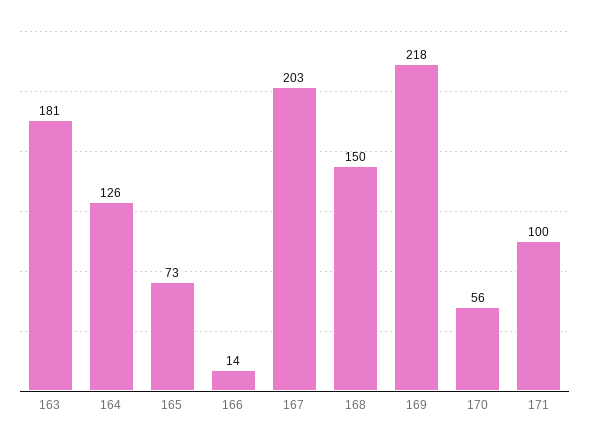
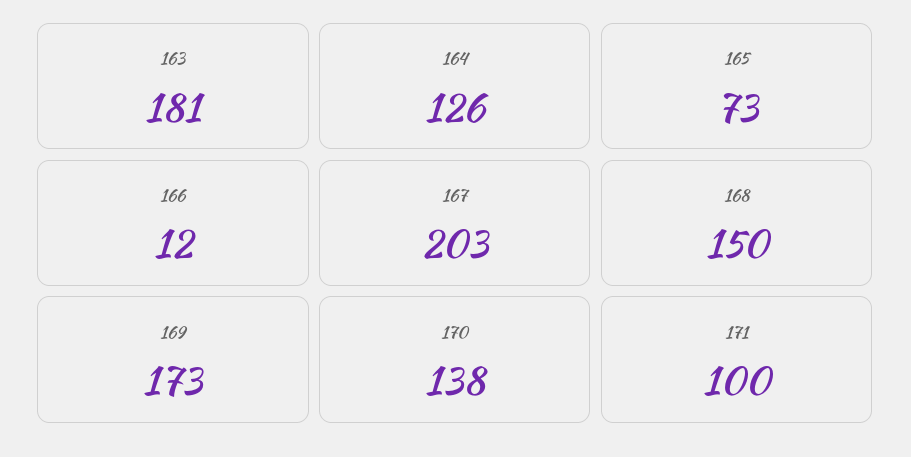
166: 14 -> 12
169: 218 -> 173
170: 56 -> 138

